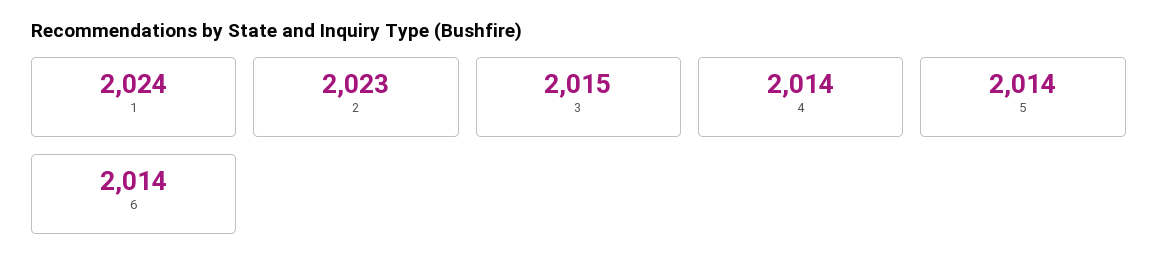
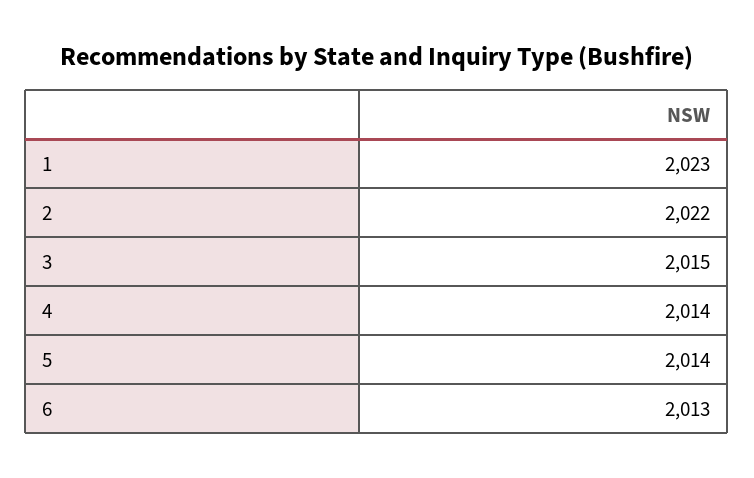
1: 2024 -> 2023
2: 2023 -> 2022
6: 2014 -> 2013

